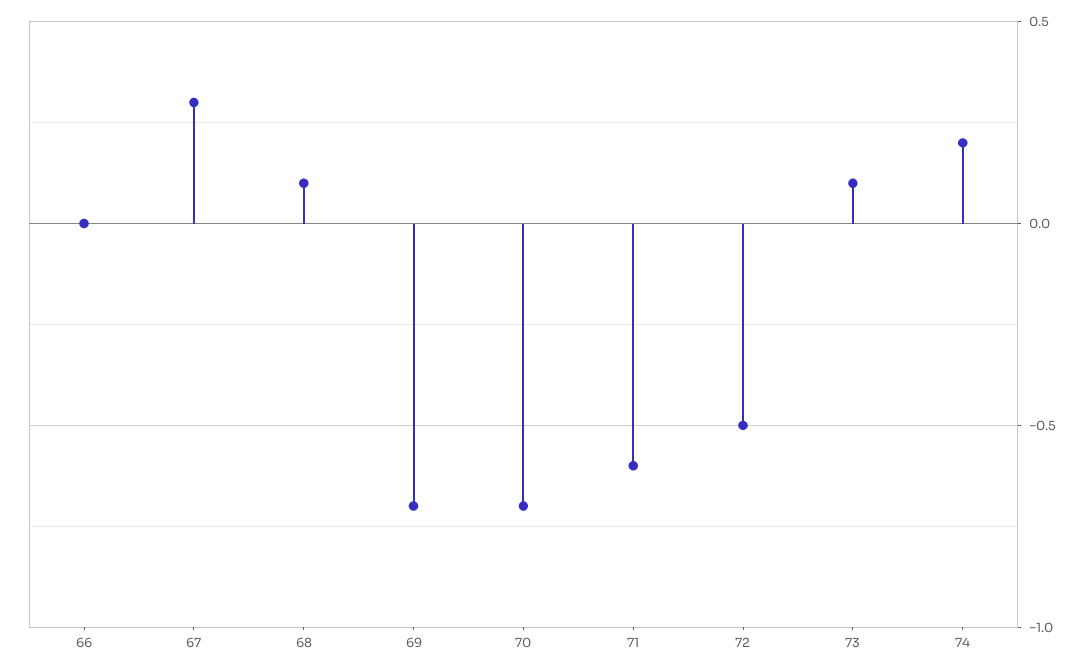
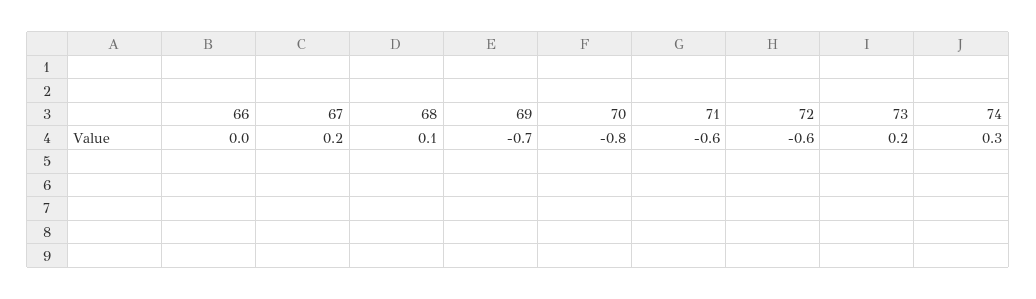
67: 0.3 -> 0.2
70: -0.7 -> -0.8
72: -0.5 -> -0.6
73: 0.1 -> 0.2
74: 0.2 -> 0.3

